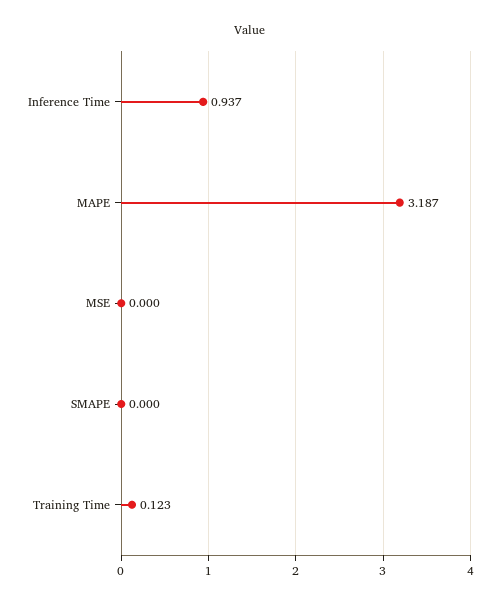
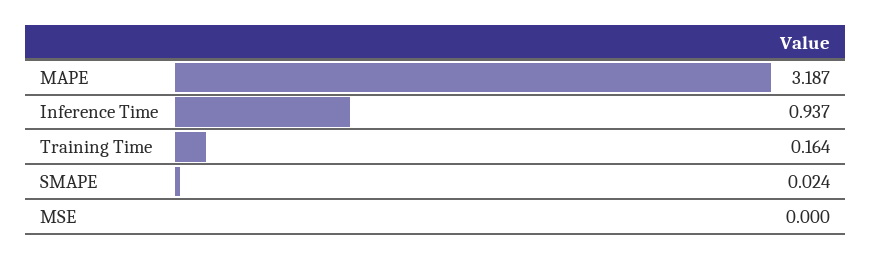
SMAPE: 0 -> 0.024
Training Time: 0.123 -> 0.164

